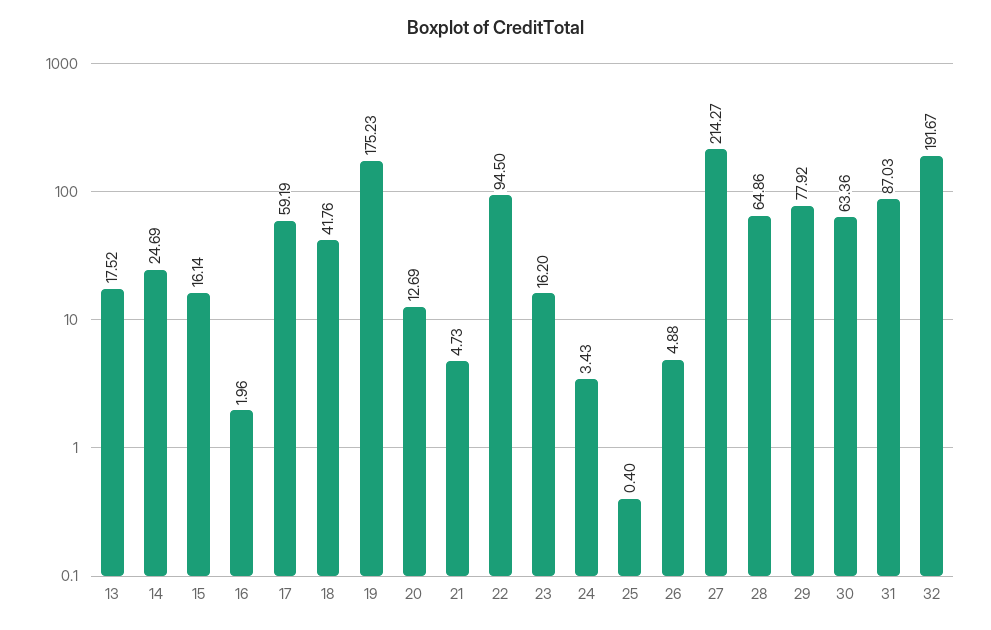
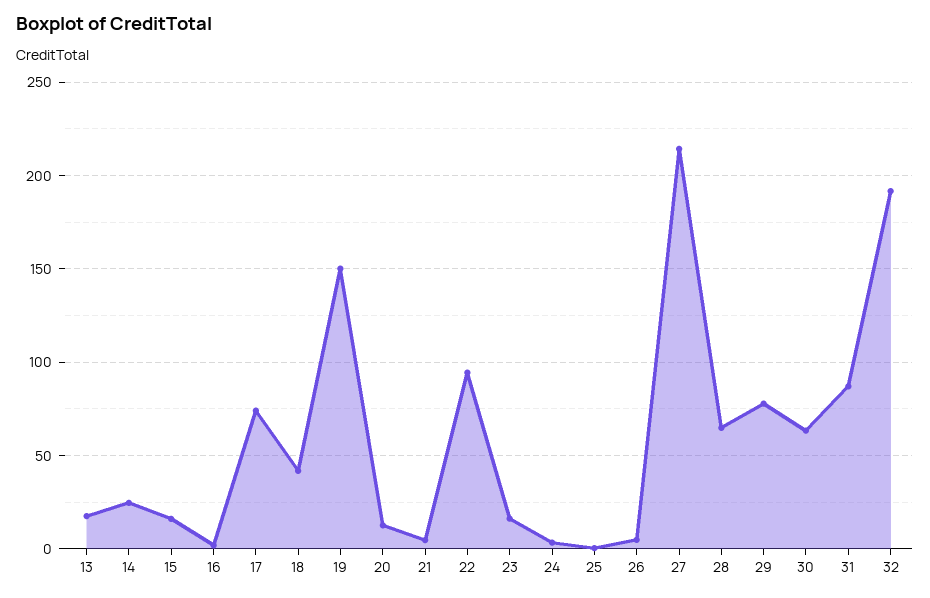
17: 59.19 -> 75
19: 175.23 -> 150

